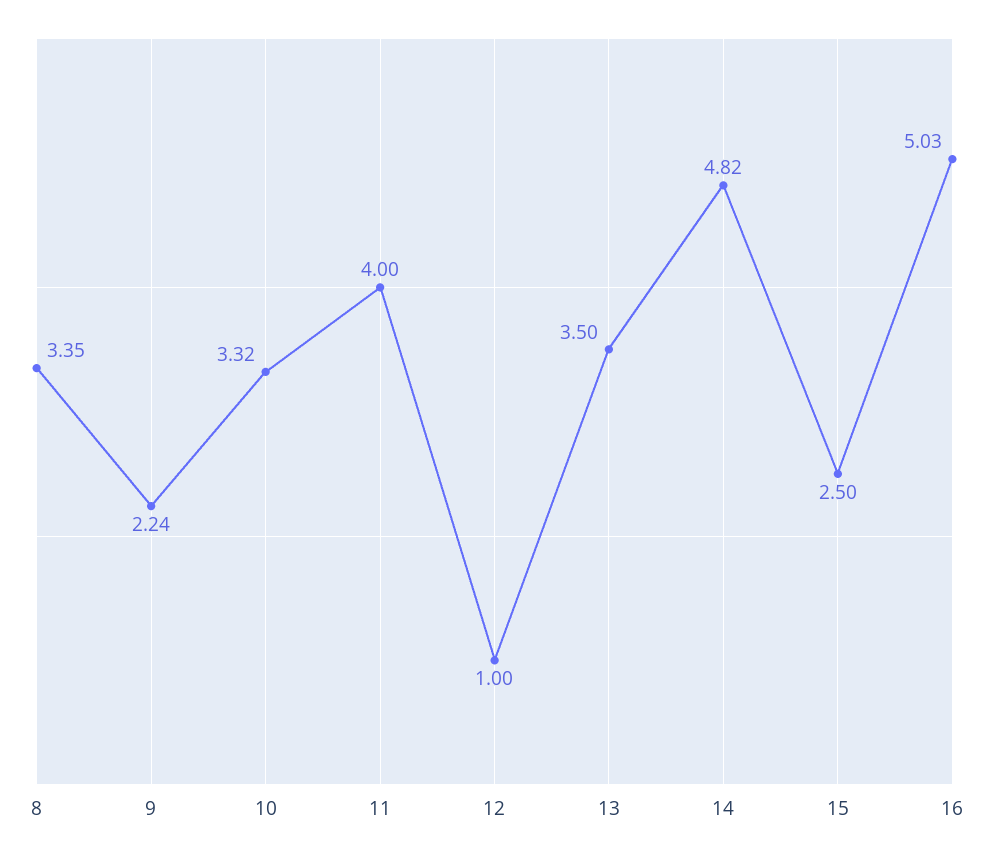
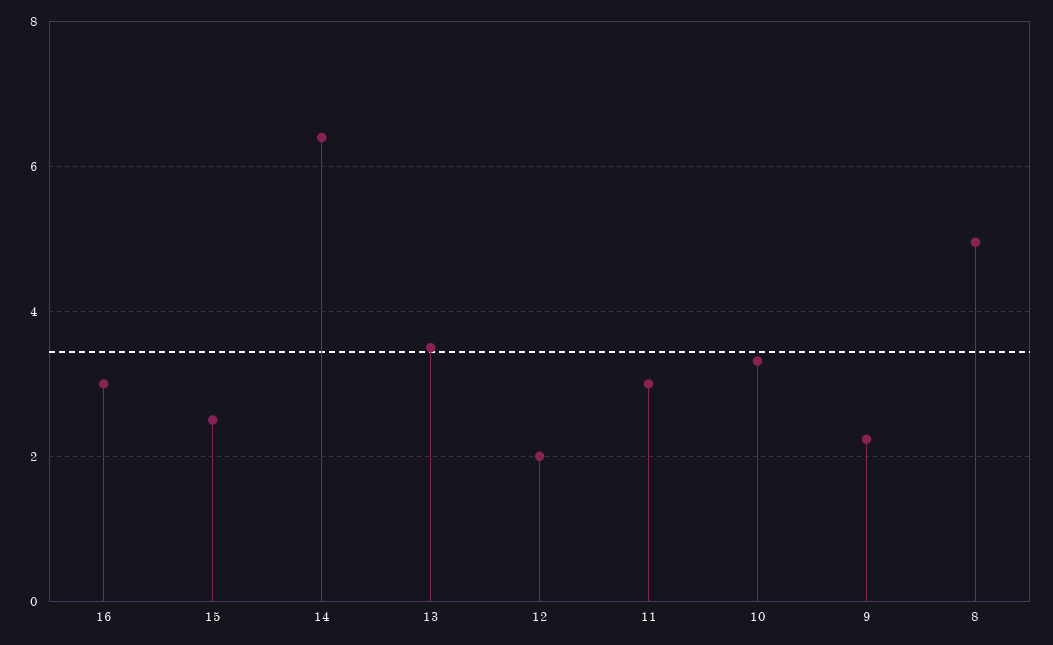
8: 3.35 -> 5
11: 4 -> 3
12: 1 -> 2
14: 4.82 -> 6.4
16: 5.03 -> 3

